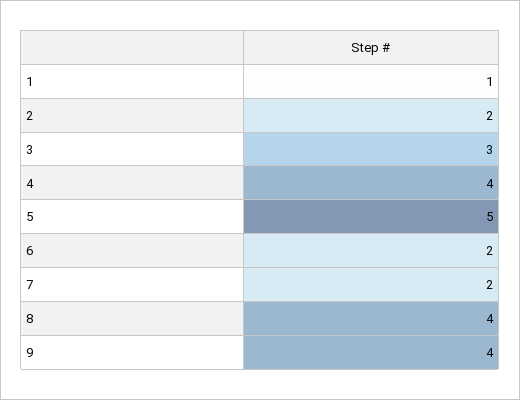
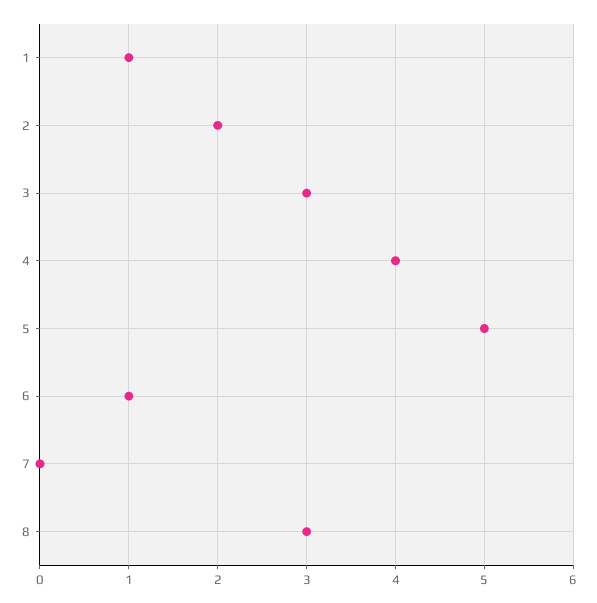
6: 2 -> 1
7: 2 -> 0
8: 4 -> 3
9: 4 -> none

